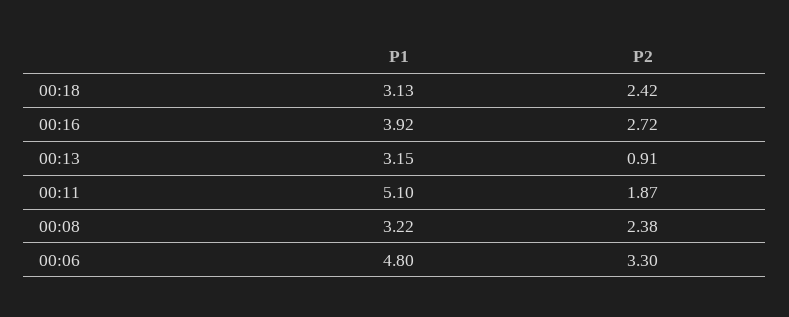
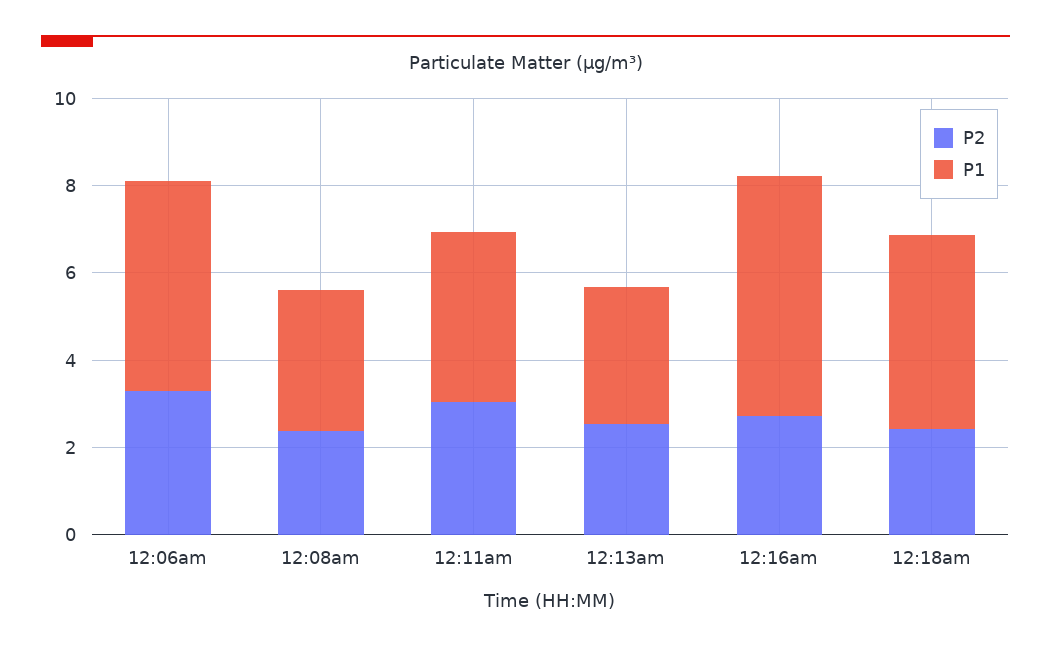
P1, 00:18: 3.13 -> 4.5
P1, 00:16: 3.92 -> 5.5
P2, 00:13: 0.91 -> 2.5
P1, 00:11: 5.1 -> 4
P2, 00:11: 1.87 -> 3

